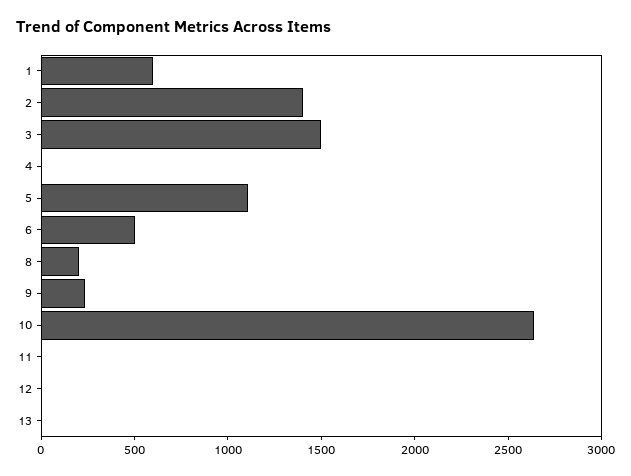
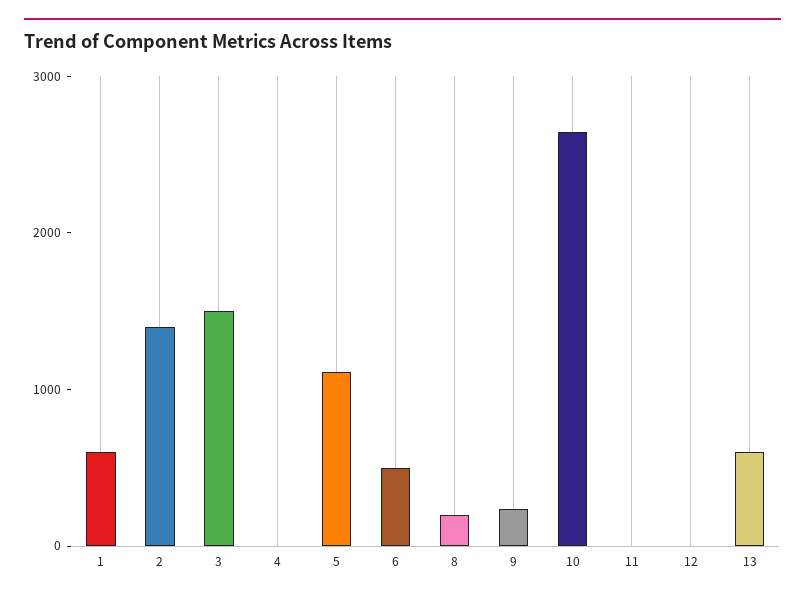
13: 0 -> 600

